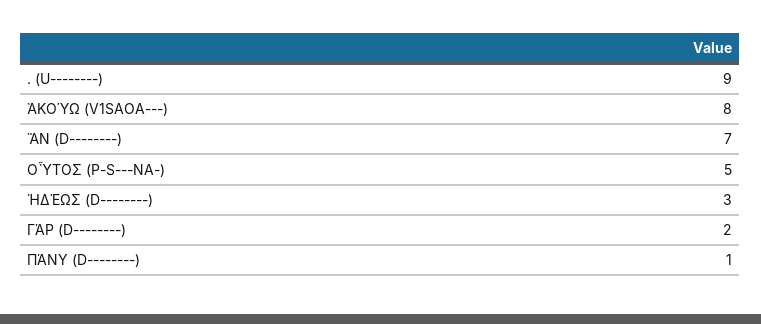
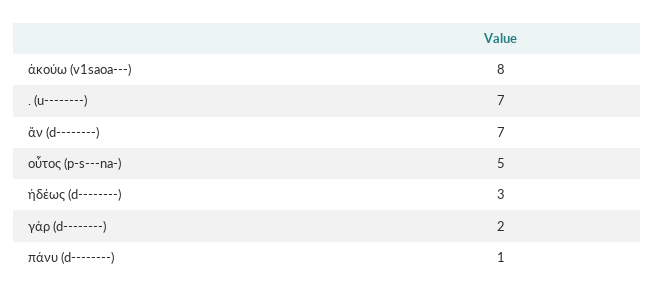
. (U--------): 9 -> 7

